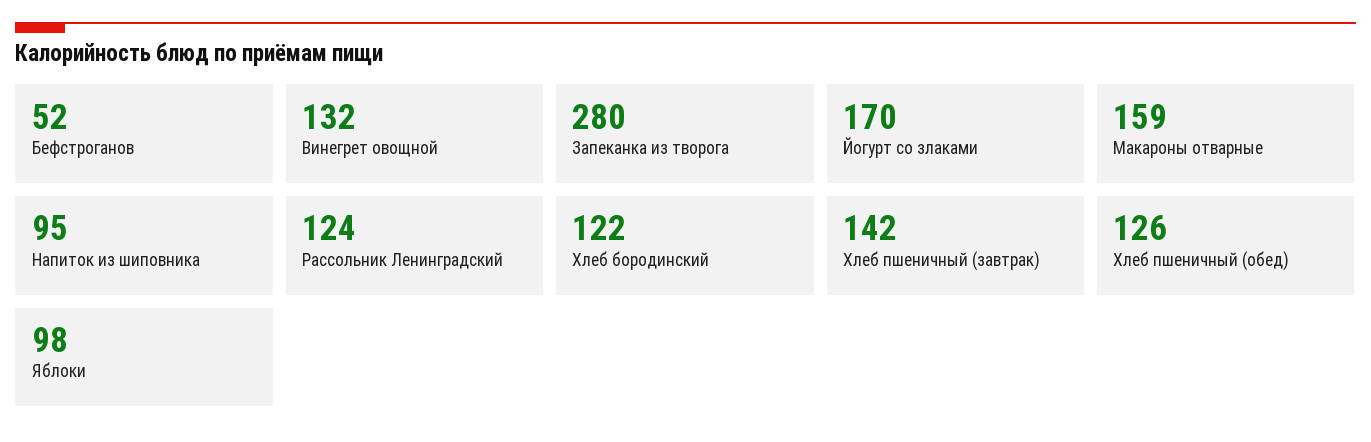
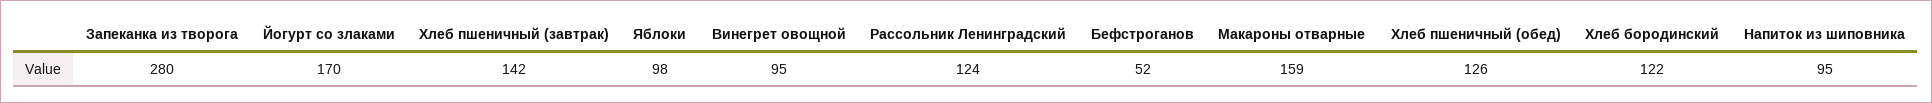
Винегрет овощной: 132 -> 95

